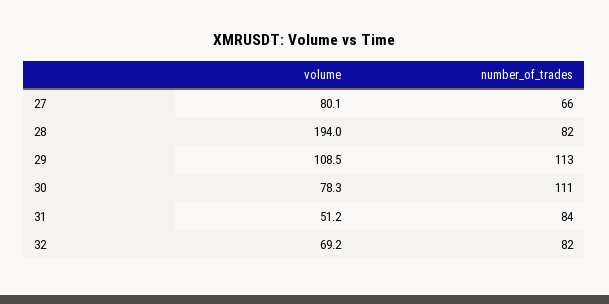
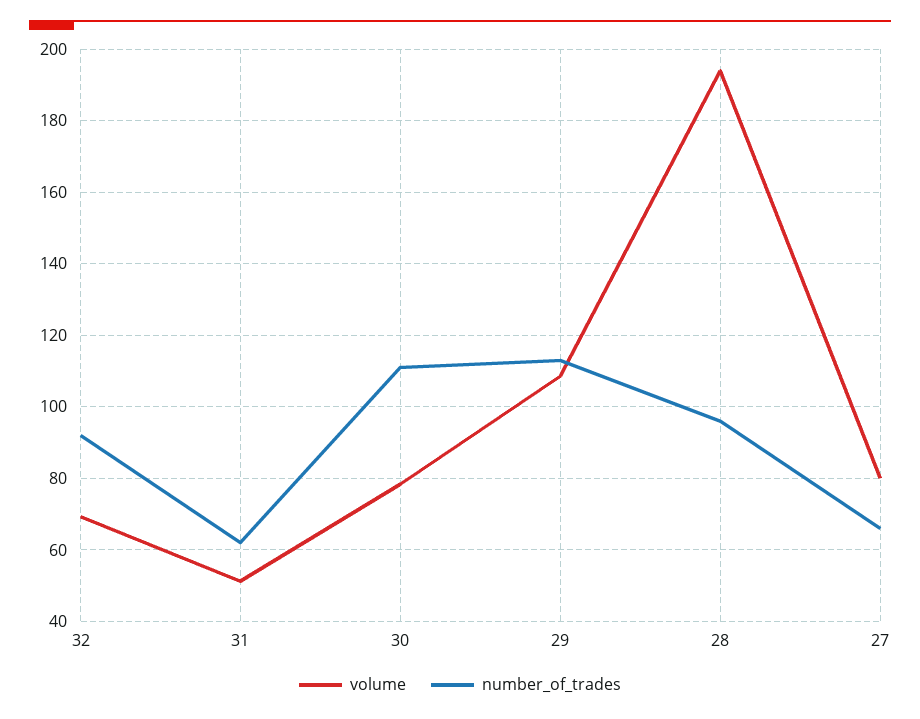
number_of_trades, 28: 82 -> 96
number_of_trades, 31: 84 -> 62
number_of_trades, 32: 82 -> 92

